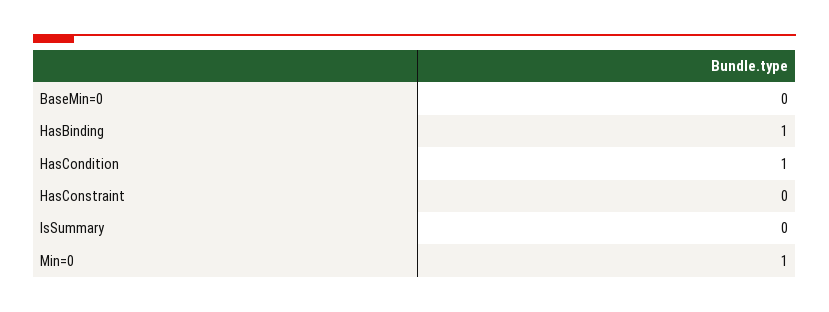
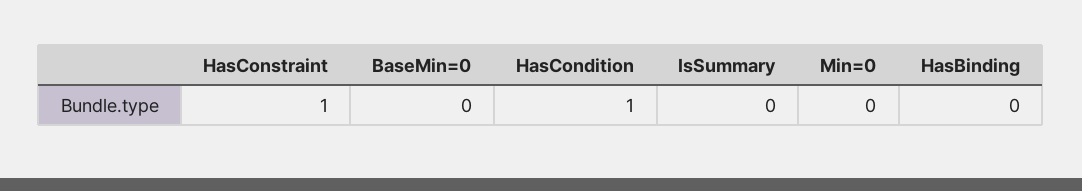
HasBinding: 1 -> 0
HasConstraint: 0 -> 1
Min=0: 1 -> 0

